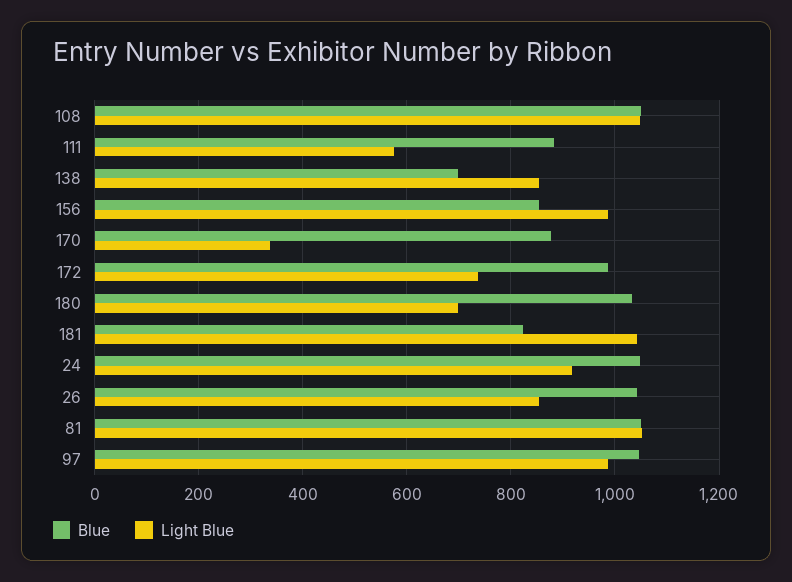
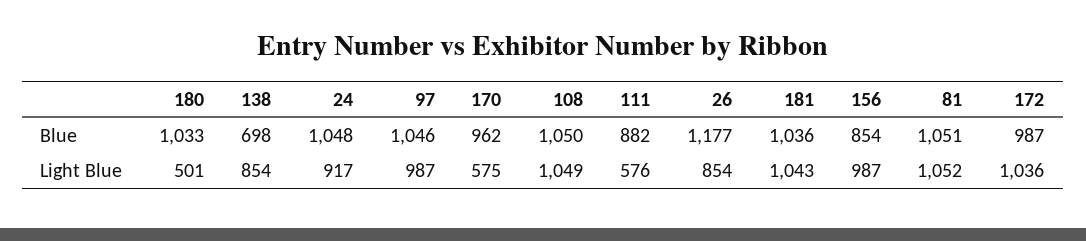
Blue, 170: 880 -> 962
Light Blue, 170: 340 -> 575
Light Blue, 172: 740 -> 1036
Light Blue, 180: 700 -> 501
Blue, 181: 820 -> 1036
Blue, 26: 1040 -> 1177

